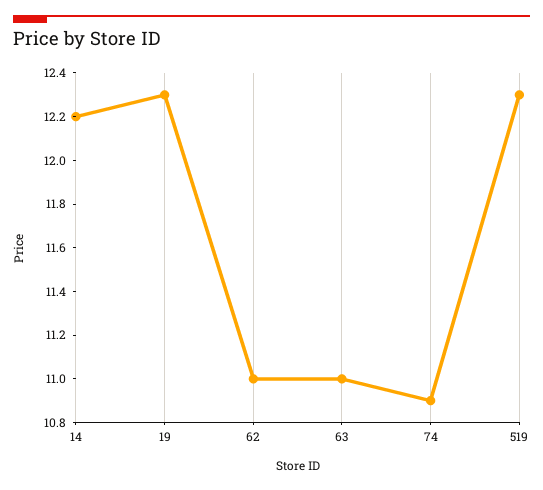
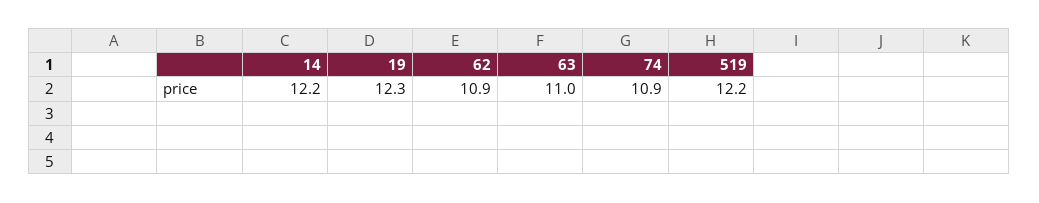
62: 11 -> 10.9
519: 12.3 -> 12.2

